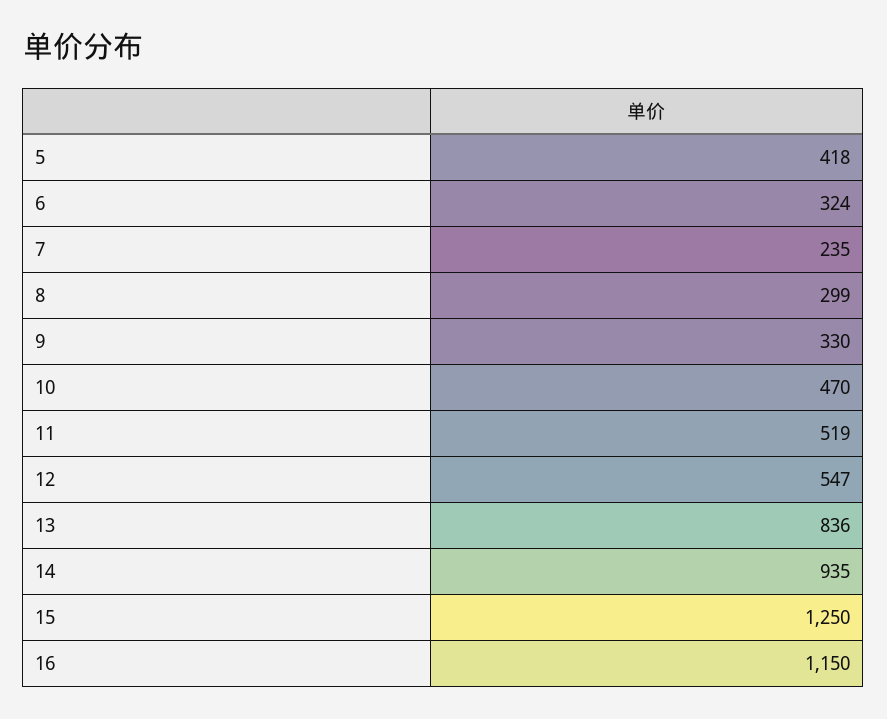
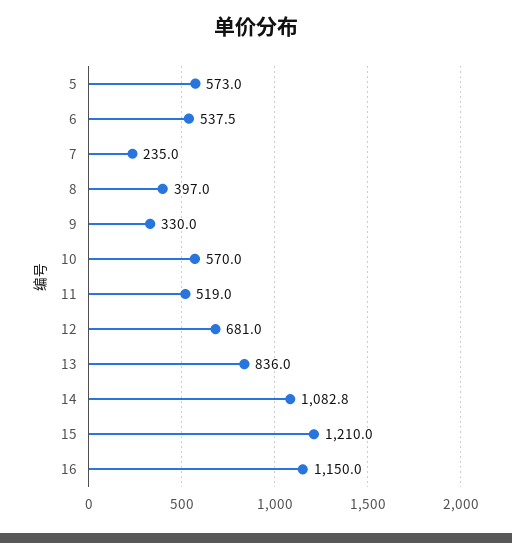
5: 418 -> 573
6: 324 -> 537.5
8: 299 -> 397
10: 470 -> 570
12: 547 -> 681
14: 935 -> 1082.8
15: 1250 -> 1210

